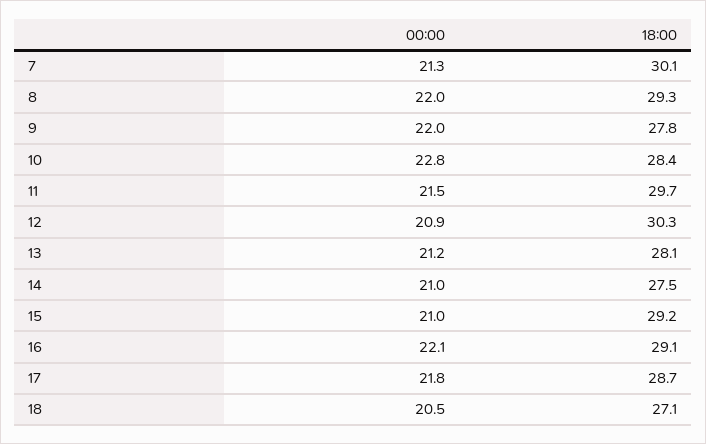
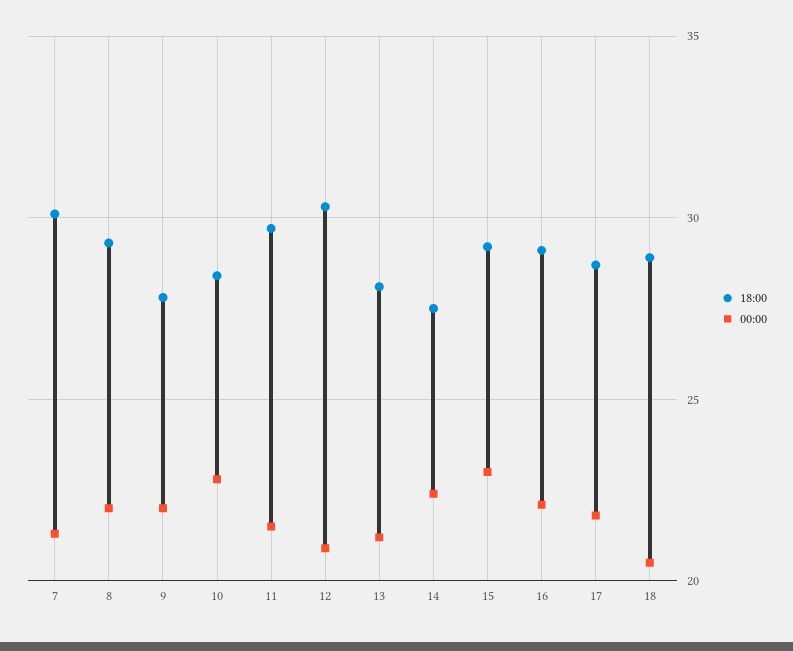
00:00, 14: 21 -> 22.5
00:00, 15: 21 -> 23
18:00, 18: 27.1 -> 29

